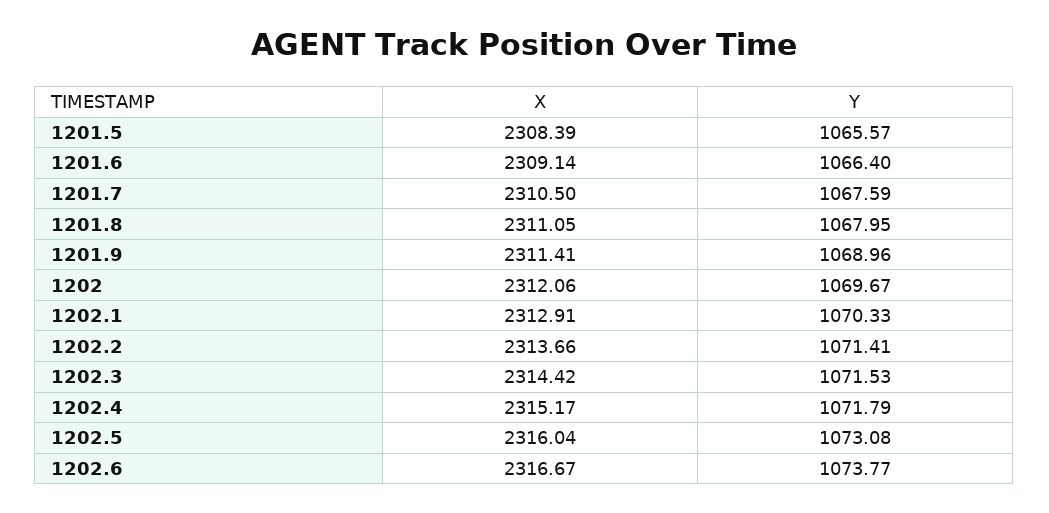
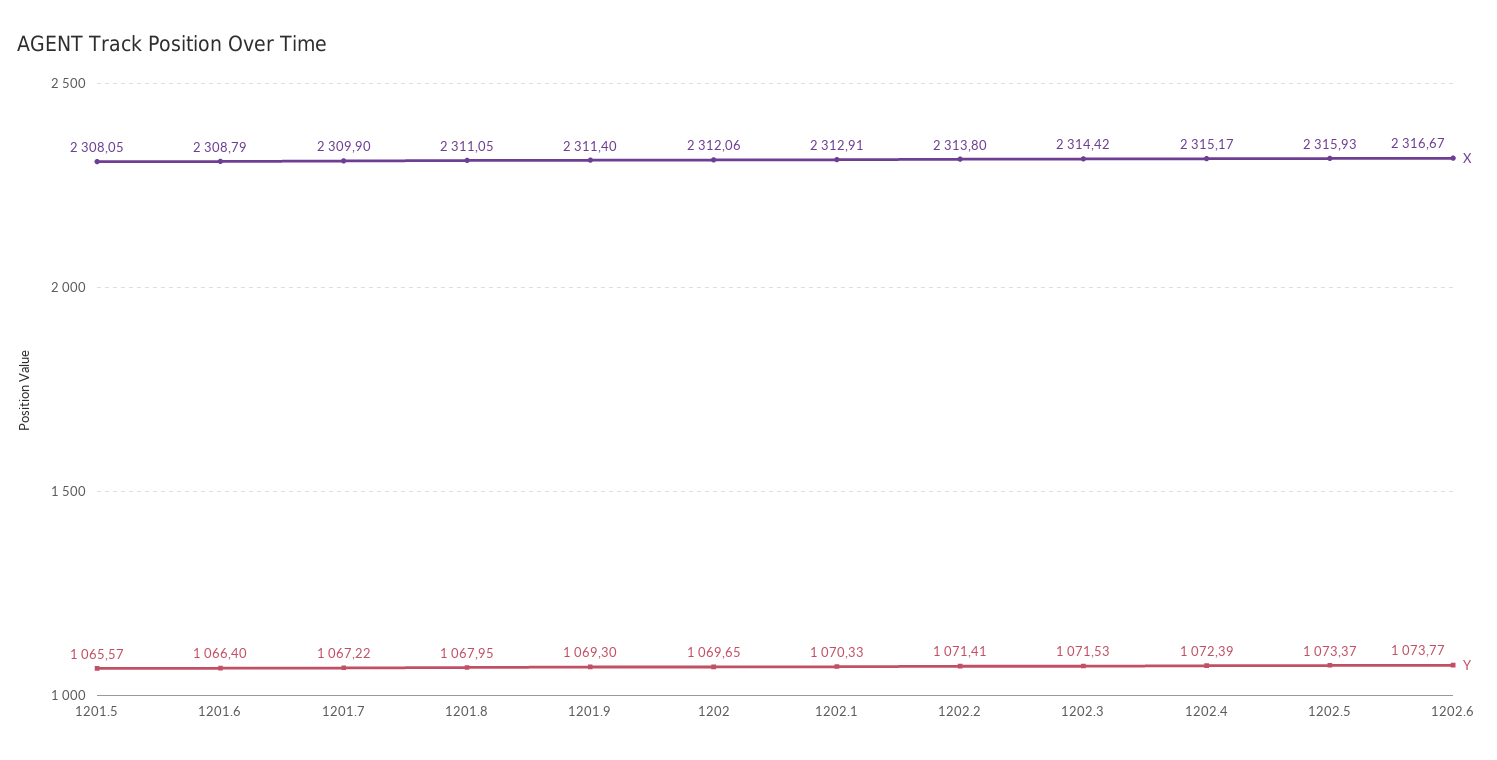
X, 1201.5: 2308.39 -> 2308.05
X, 1201.6: 2309.14 -> 2308.79
X, 1201.7: 2310.5 -> 2309.9
Y, 1201.7: 1067.59 -> 1067.22
X, 1201.9: 2311.41 -> 2311.4
Y, 1201.9: 1068.96 -> 1069.3
Y, 1202: 1069.67 -> 1069.65
X, 1202.2: 2313.66 -> 2313.8
Y, 1202.4: 1071.79 -> 1072.39
X, 1202.5: 2316.04 -> 2315.93
Y, 1202.5: 1073.08 -> 1073.37

